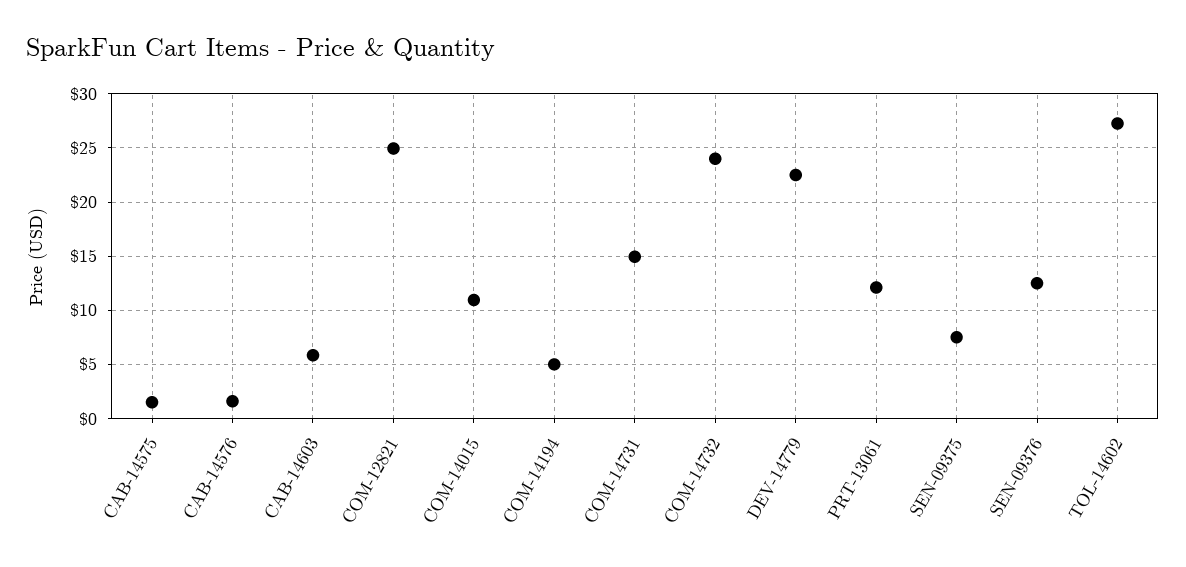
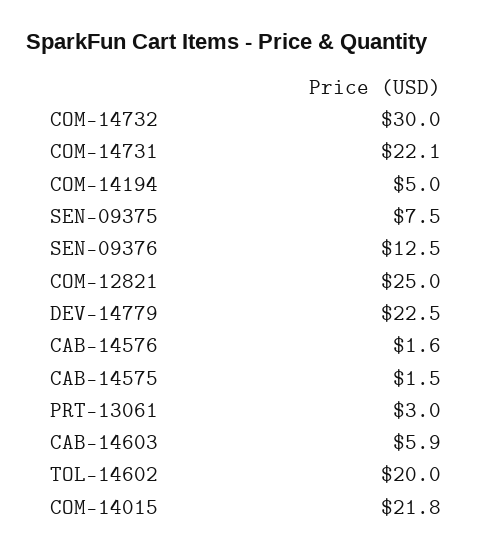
COM-14015: 11 -> 21.8
COM-14731: 15 -> 22.1
COM-14732: 24 -> 30
PRT-13061: 12 -> 3
TOL-14602: 27 -> 20

